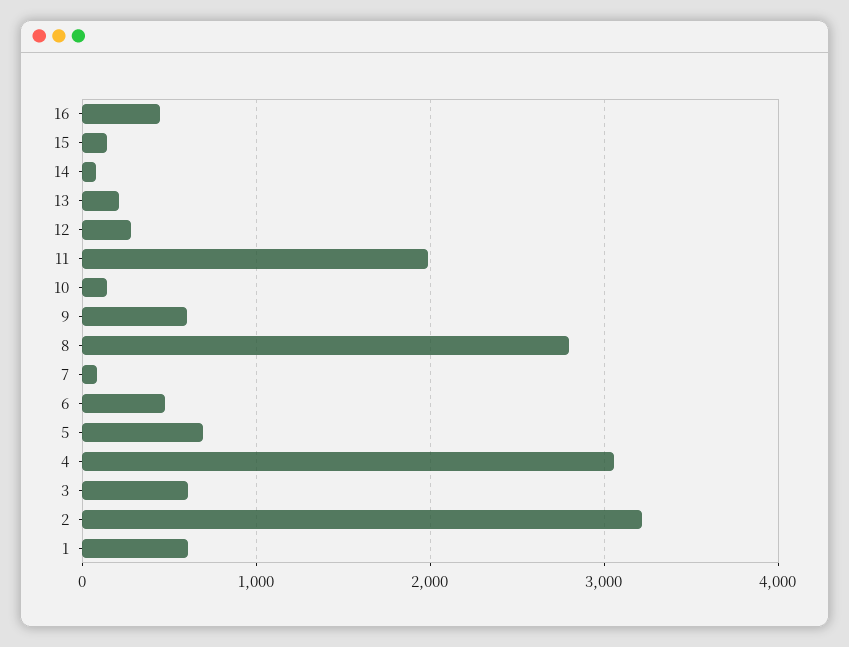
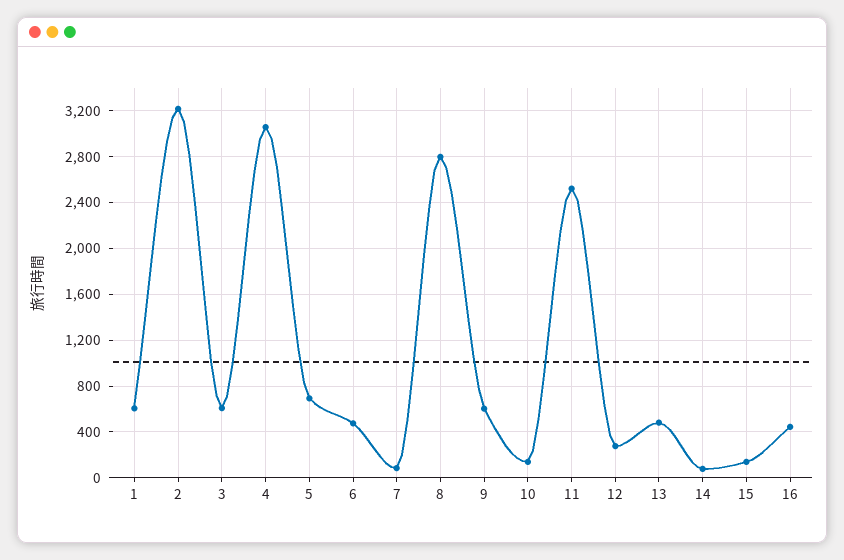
13: 200 -> 500
11: 2000 -> 2500

